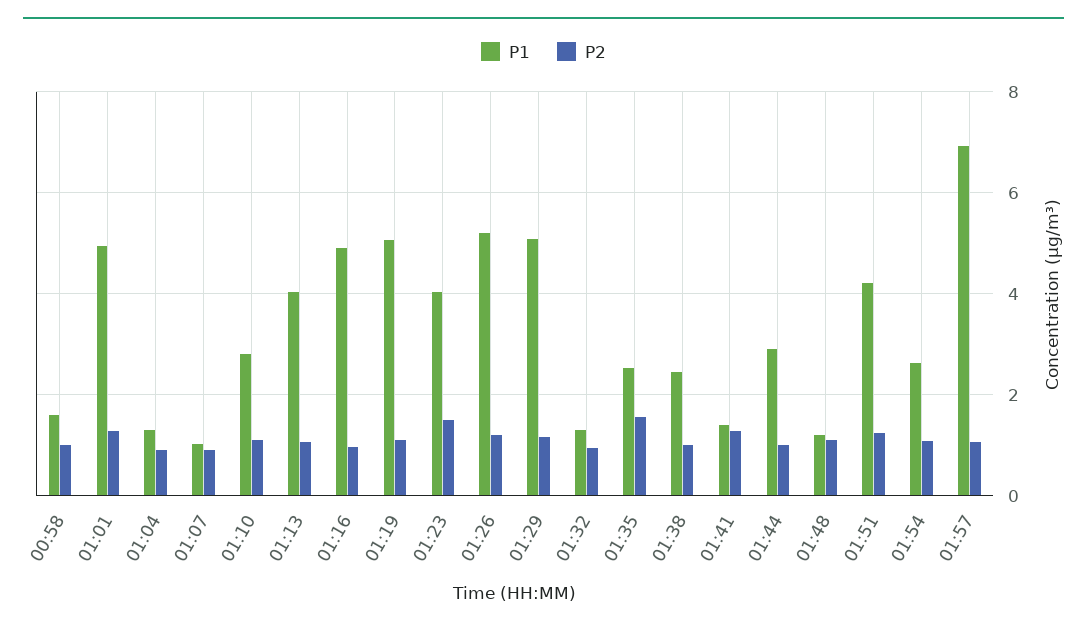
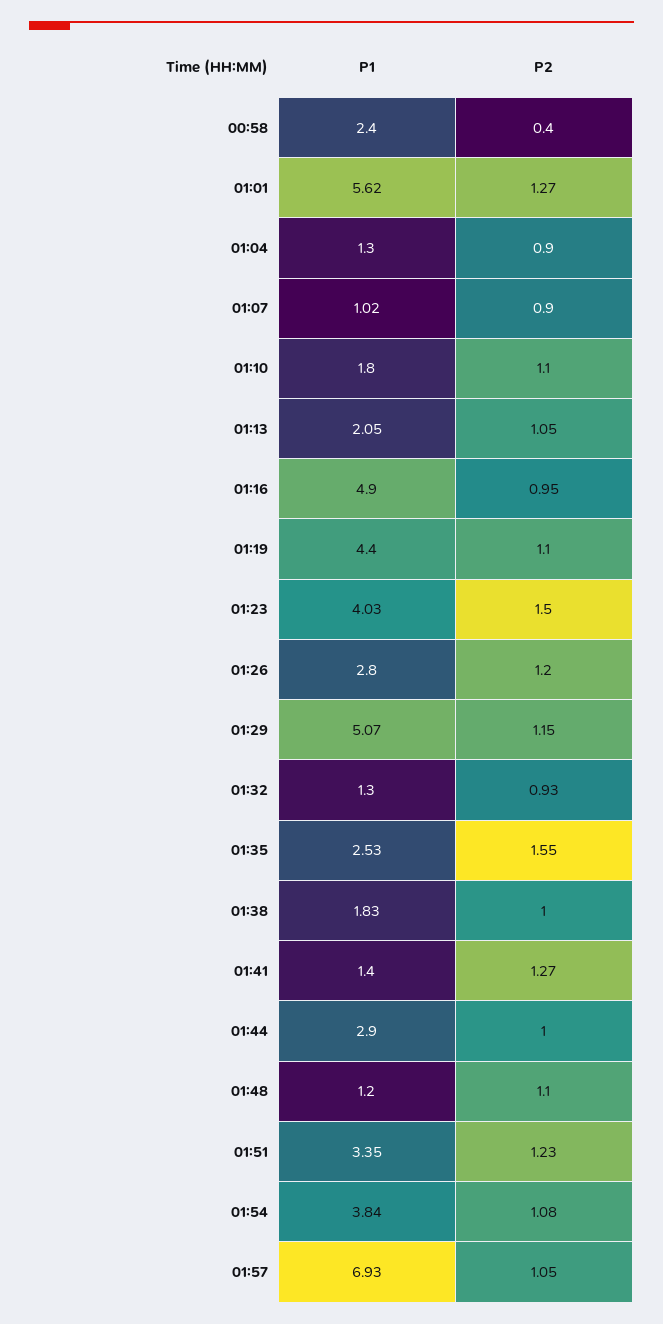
P1, 00:58: 1.6 -> 2.4
P2, 00:58: 1 -> 0.4
P1, 01:01: 5 -> 5.62
P1, 01:10: 2.8 -> 1.8
P1, 01:13: 4 -> 2.05
P1, 01:19: 5 -> 4.4
P1, 01:26: 5.2 -> 2.8
P1, 01:38: 2.4 -> 1.83
P1, 01:51: 4.2 -> 3.35
P1, 01:54: 2.6 -> 3.84

